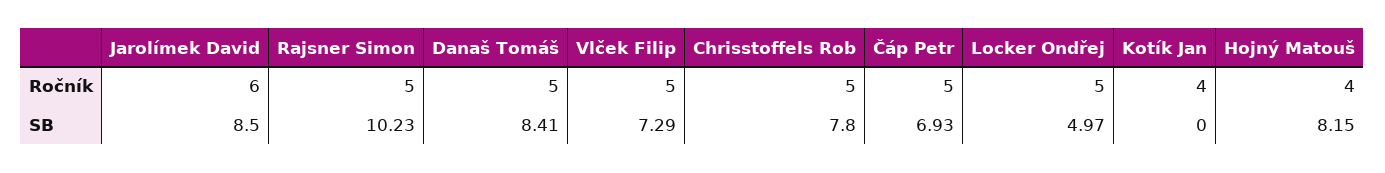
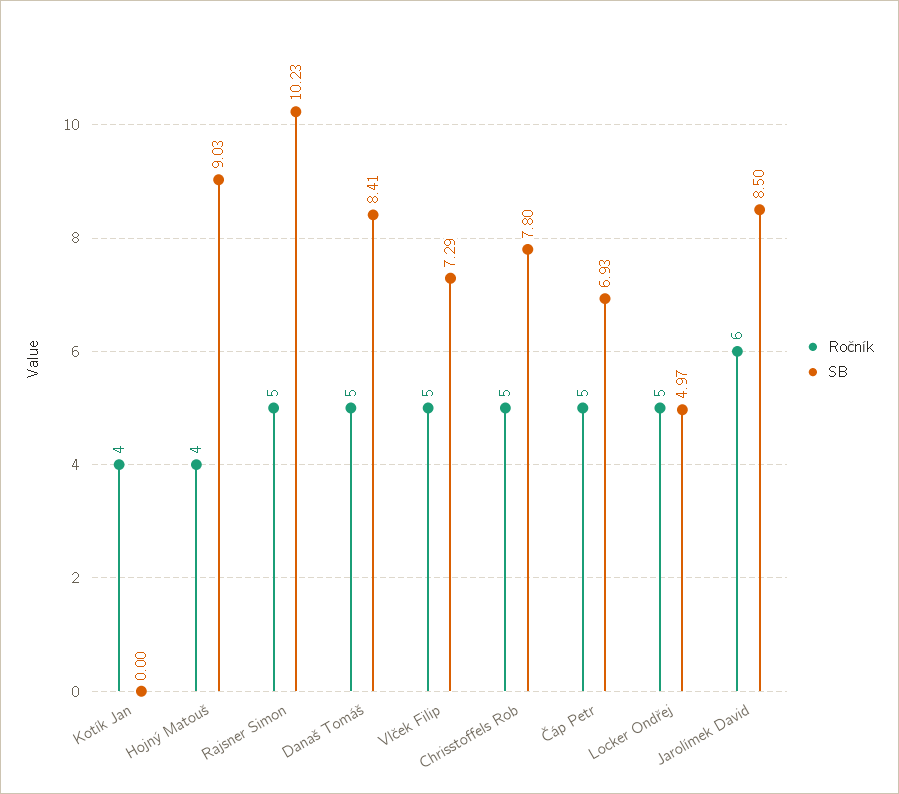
SB, Hojný Matouš: 8.15 -> 9.03

